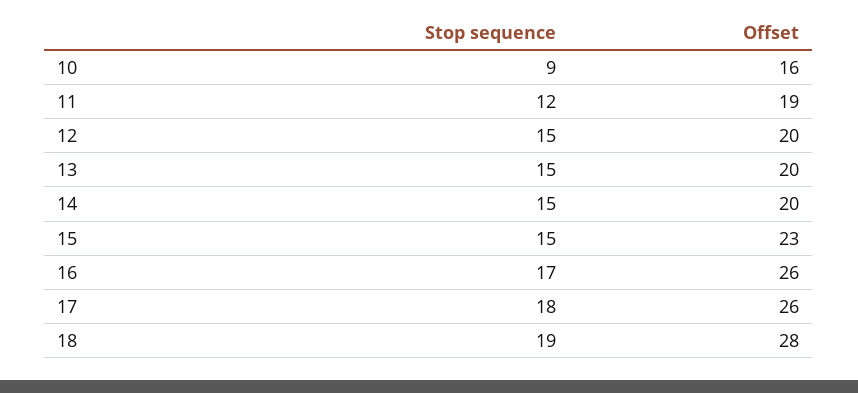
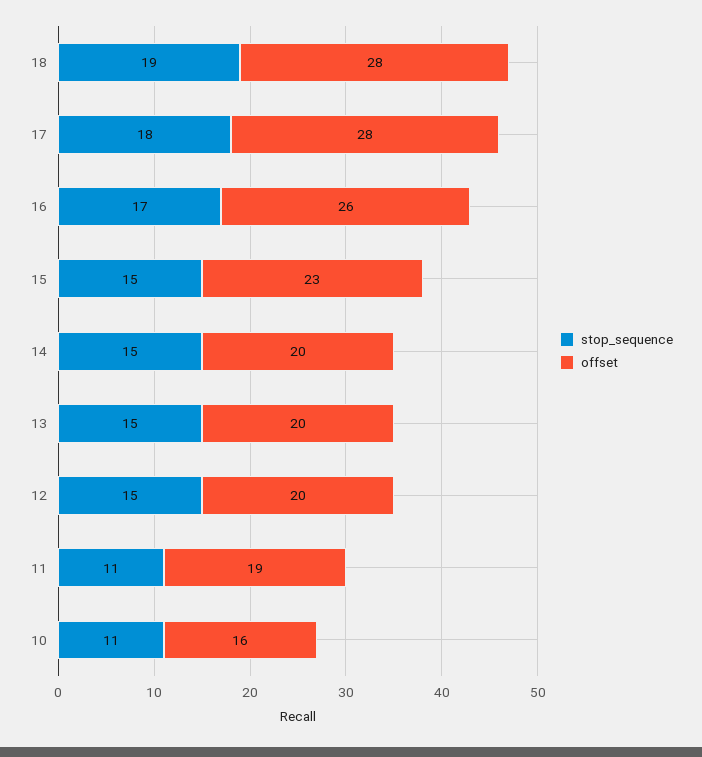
Stop sequence, 10: 9 -> 11
Stop sequence, 11: 12 -> 11
Offset, 17: 26 -> 28

